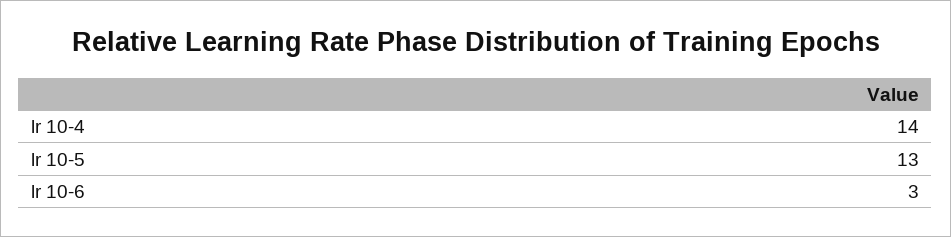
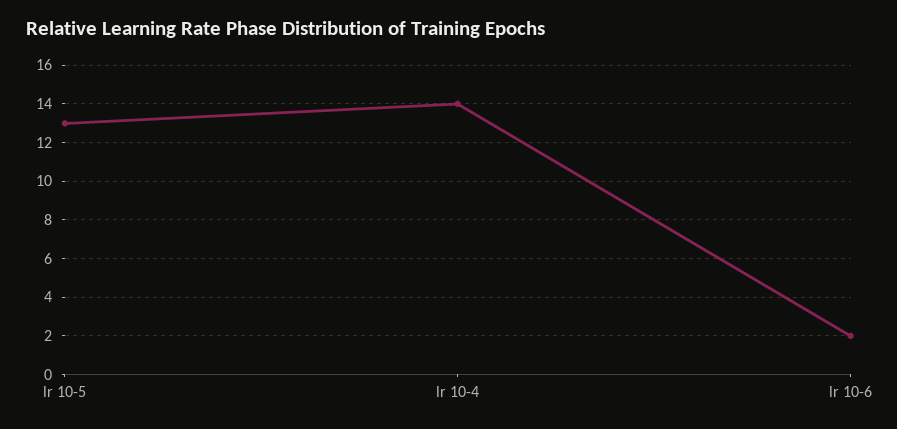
lr 10-6: 3 -> 2

